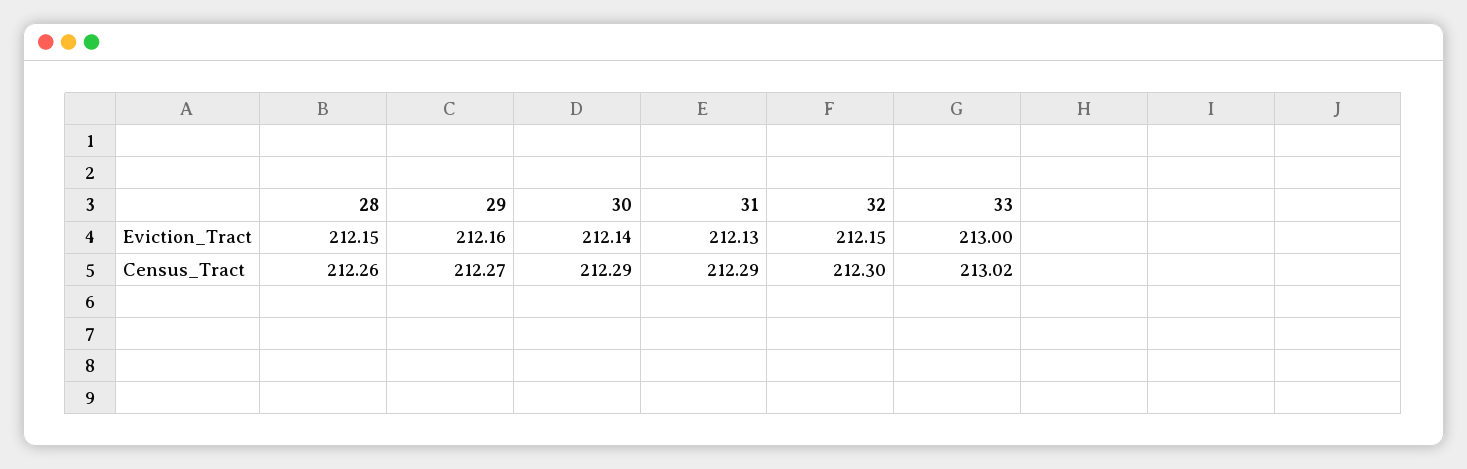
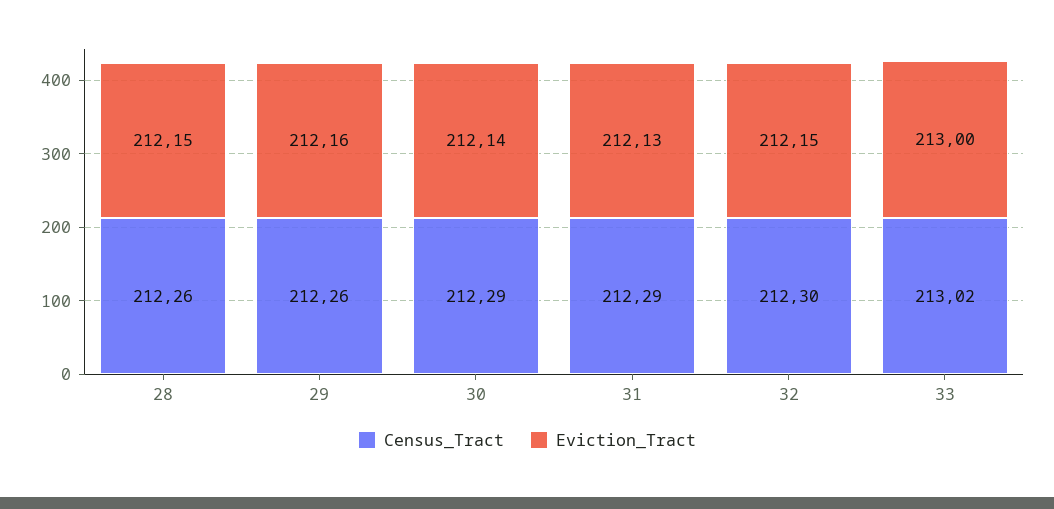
Census_Tract, 29: 212.27 -> 212.26

